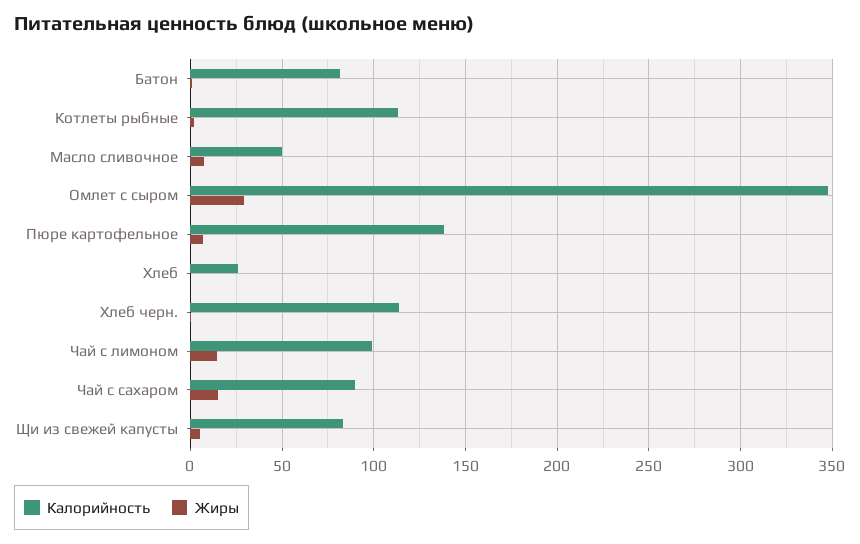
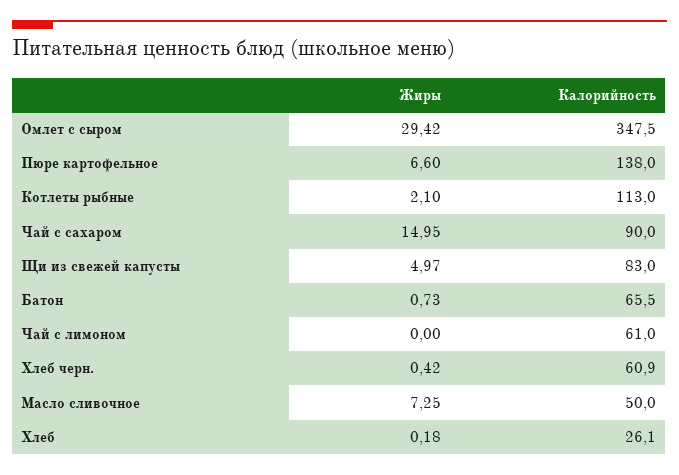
Калорийность, Батон: 80 -> 65.5
Калорийность, Хлеб черн.: 115 -> 60.9
Калорийность, Чай с лимоном: 100 -> 61
Жиры, Чай с лимоном: 15 -> 0

